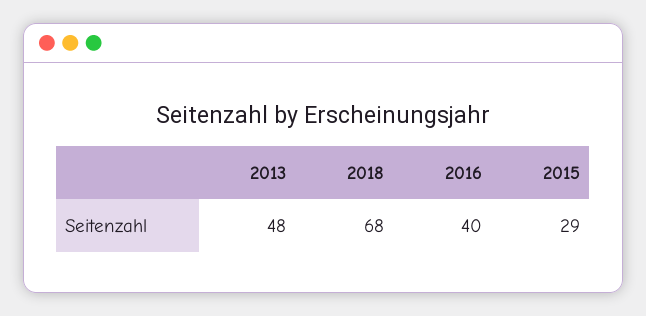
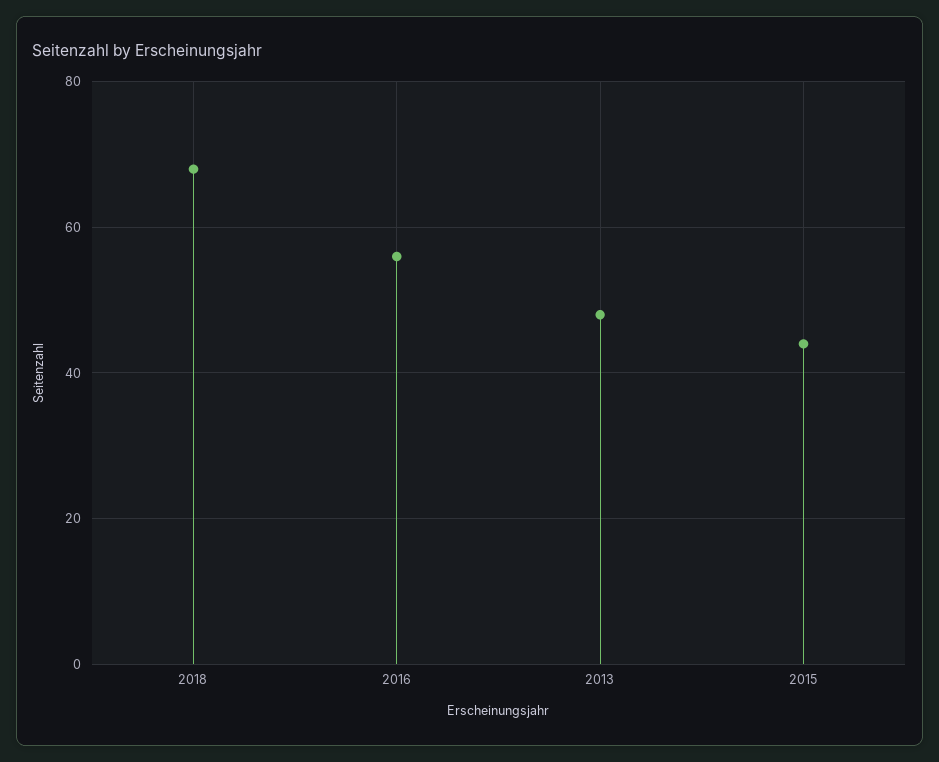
2016: 40 -> 55
2015: 29 -> 45

